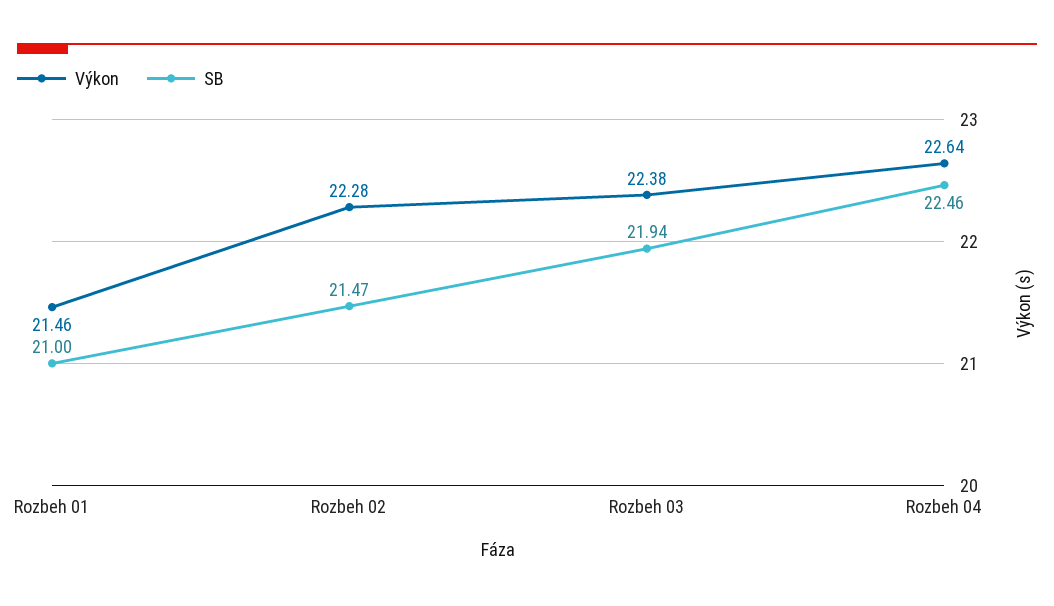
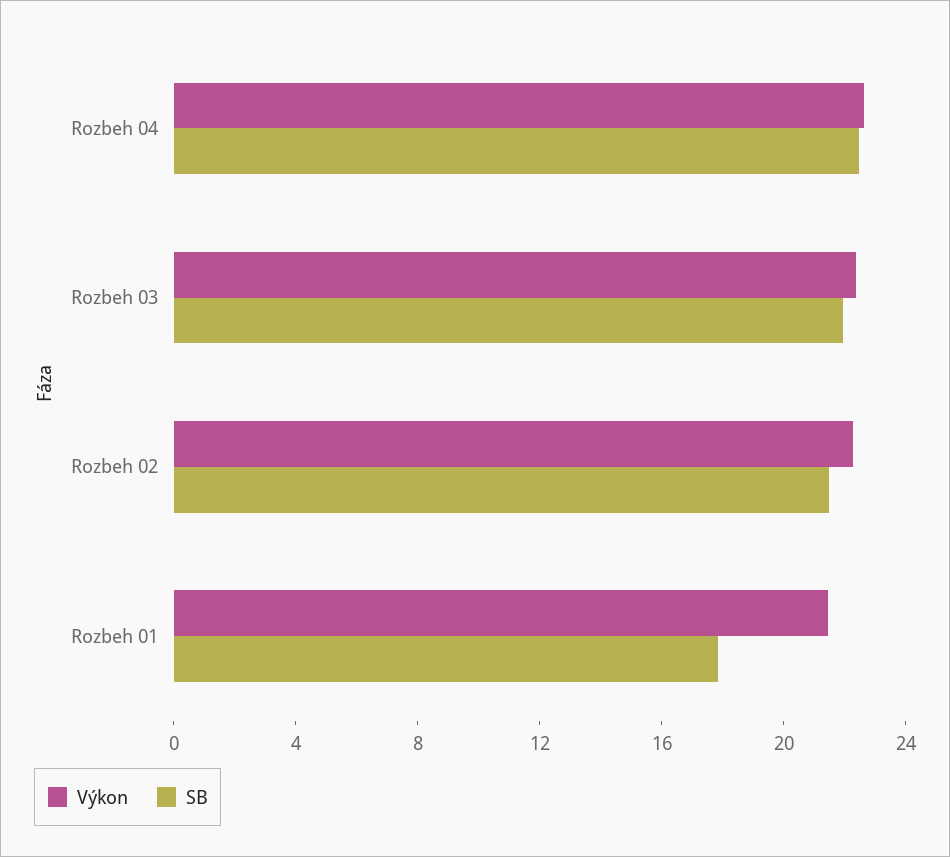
SB, Rozbeh 01: 21 -> 18

